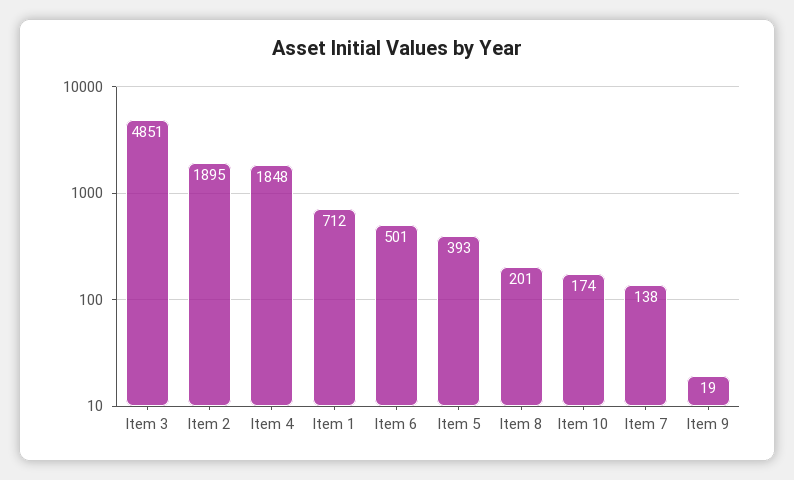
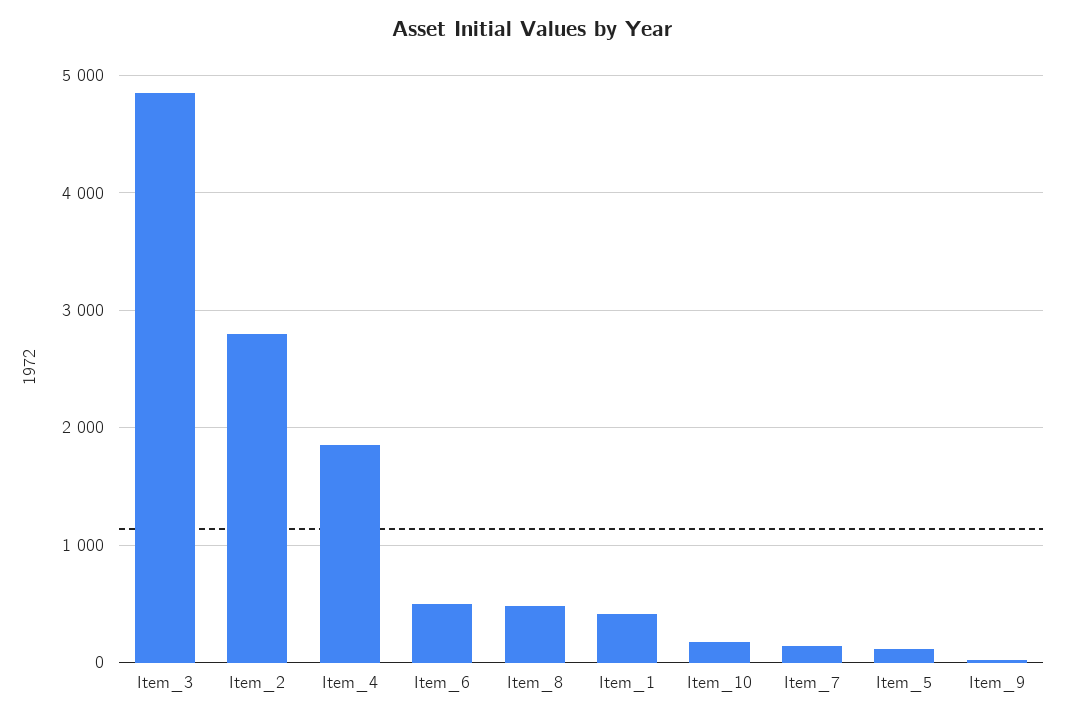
Item 2: 1895 -> 2800
Item 1: 712 -> 400
Item 5: 393 -> 100
Item 8: 201 -> 500

